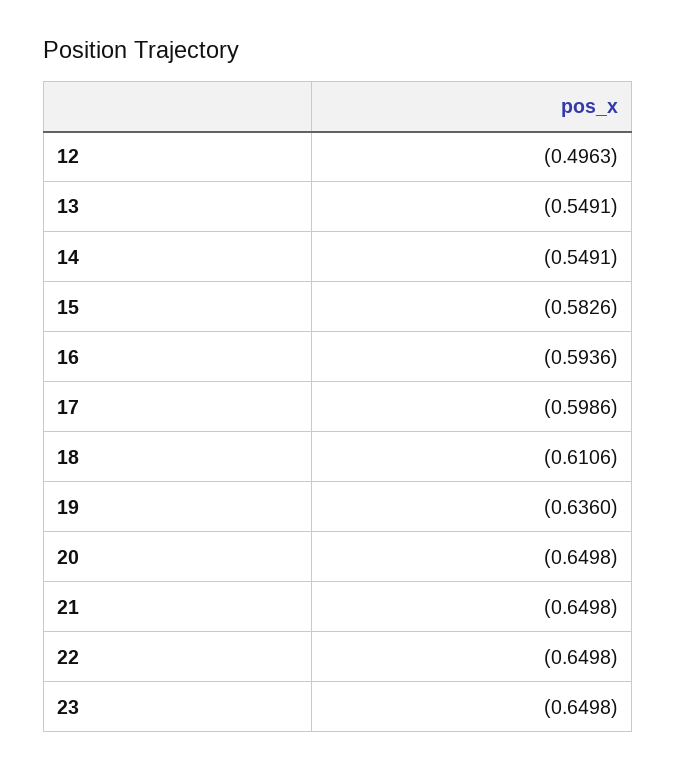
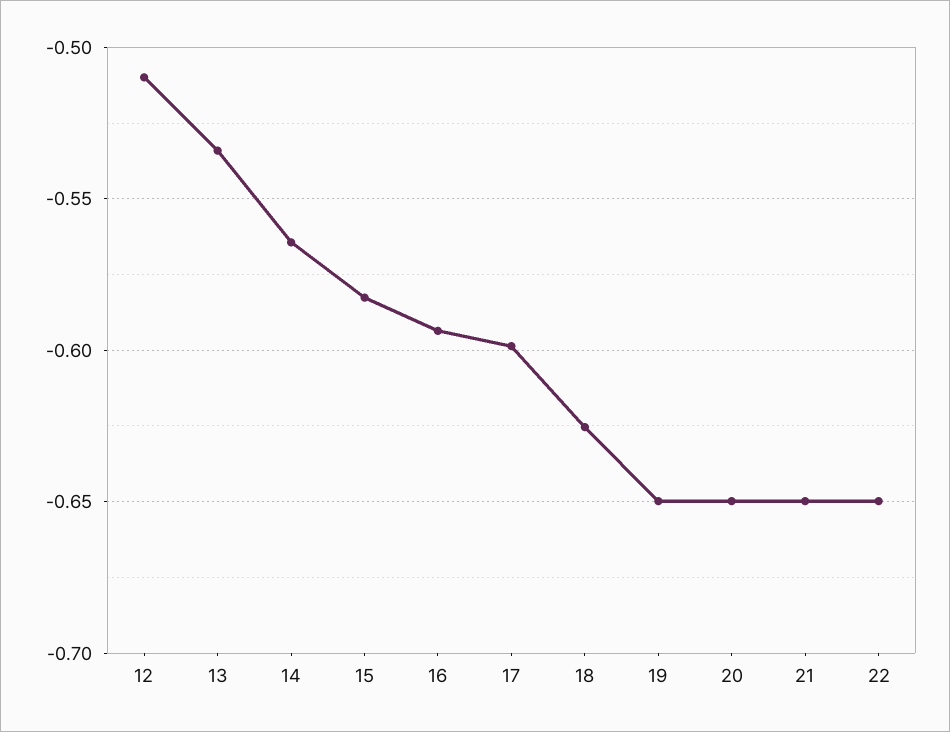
12: -0.4963 -> -0.51
13: -0.5491 -> -0.535
14: -0.5491 -> -0.565
18: -0.6106 -> -0.625
19: -0.636 -> -0.65
23: -0.6498 -> none

